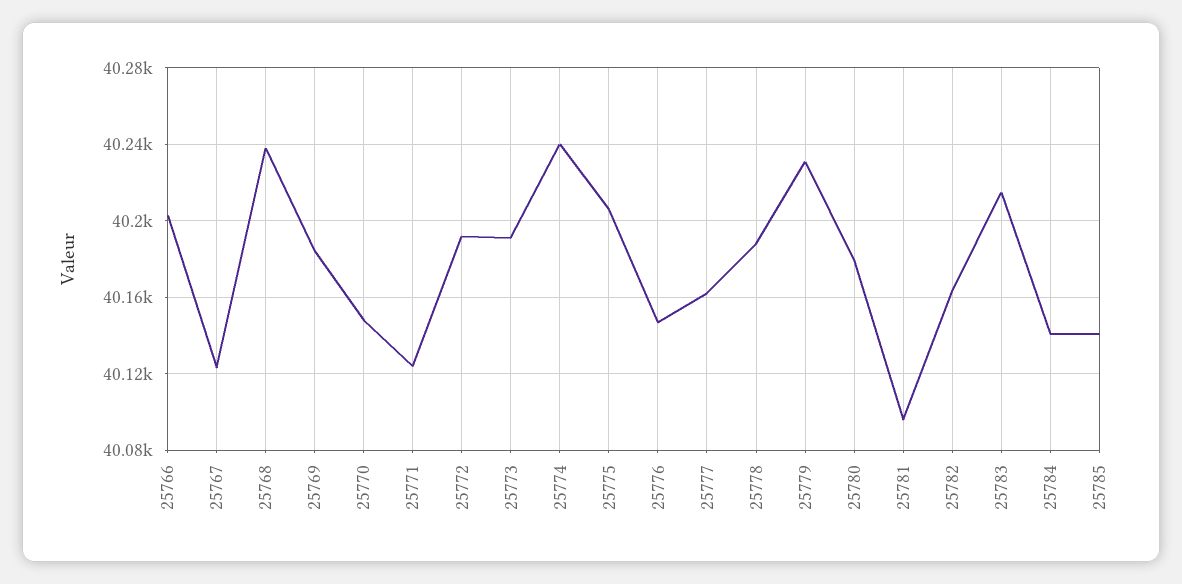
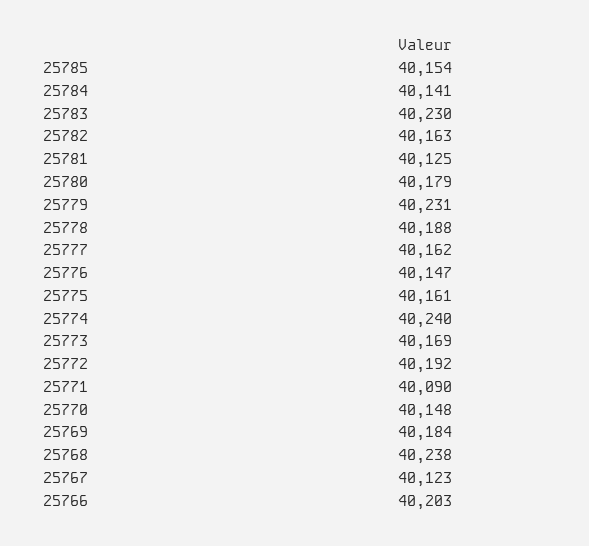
25771: 40125 -> 40090
25773: 40190 -> 40169
25775: 40205 -> 40161
25781: 40095 -> 40125
25783: 40215 -> 40230
25785: 40140 -> 40154

